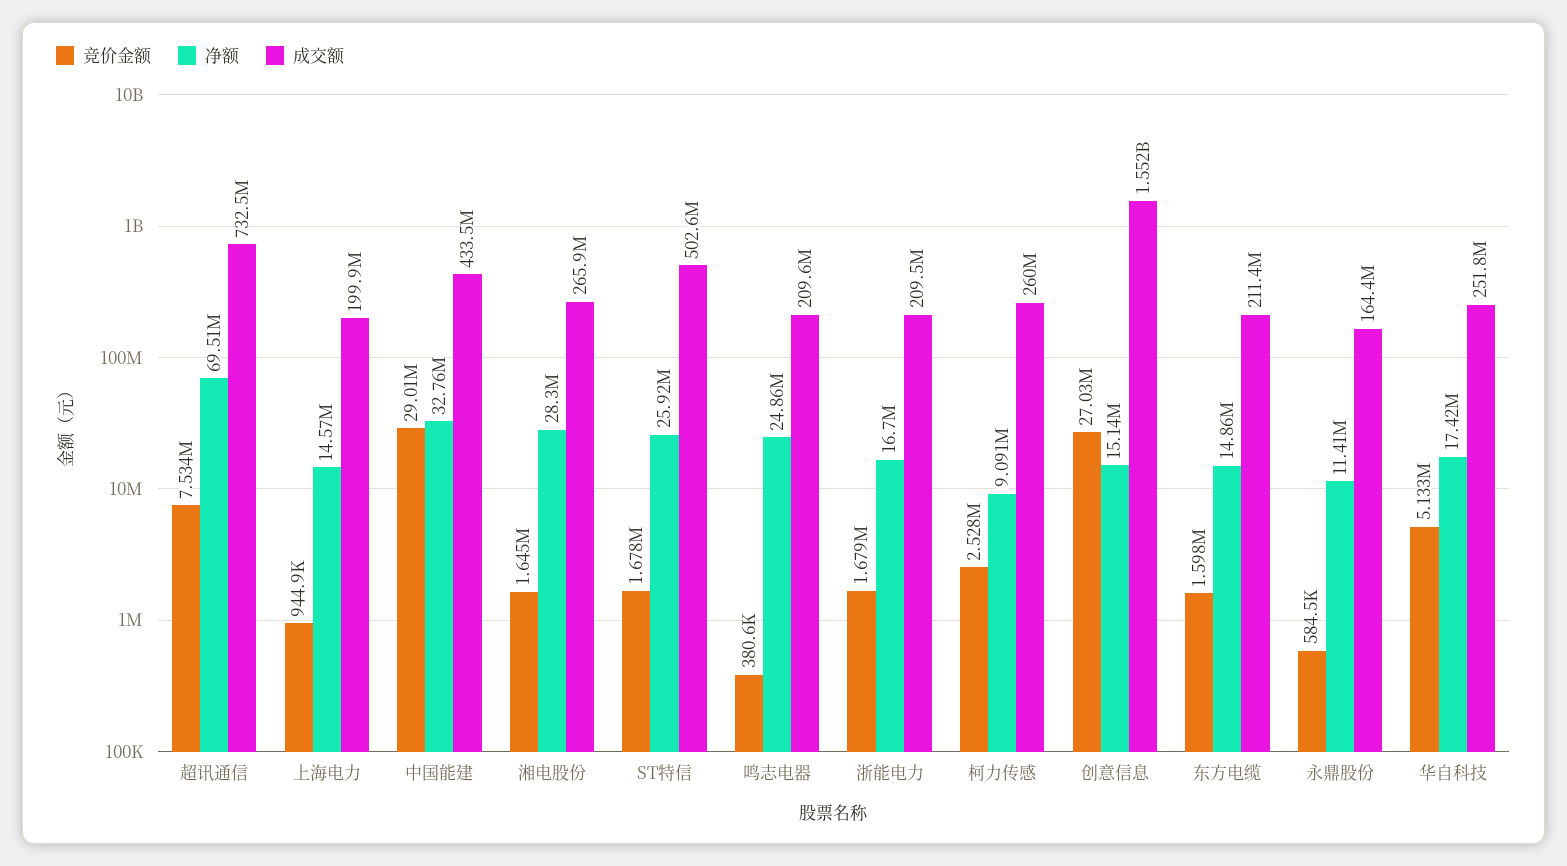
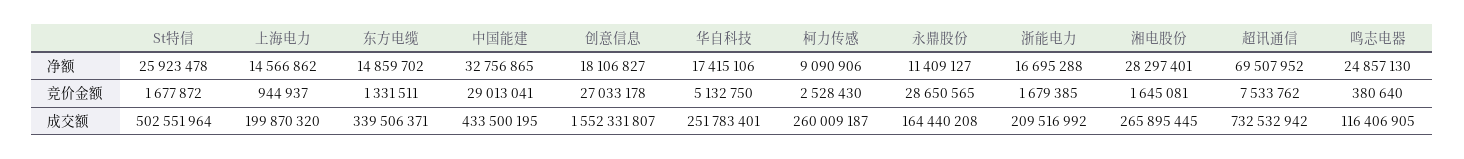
成交额, 鸣志电器: 209600000 -> 116406905
净额, 创意信息: 15140000 -> 18106827
竞价金额, 东方电缆: 1598000 -> 1331511
成交额, 东方电缆: 211400000 -> 339506371
竞价金额, 永鼎股份: 584500 -> 28650565

